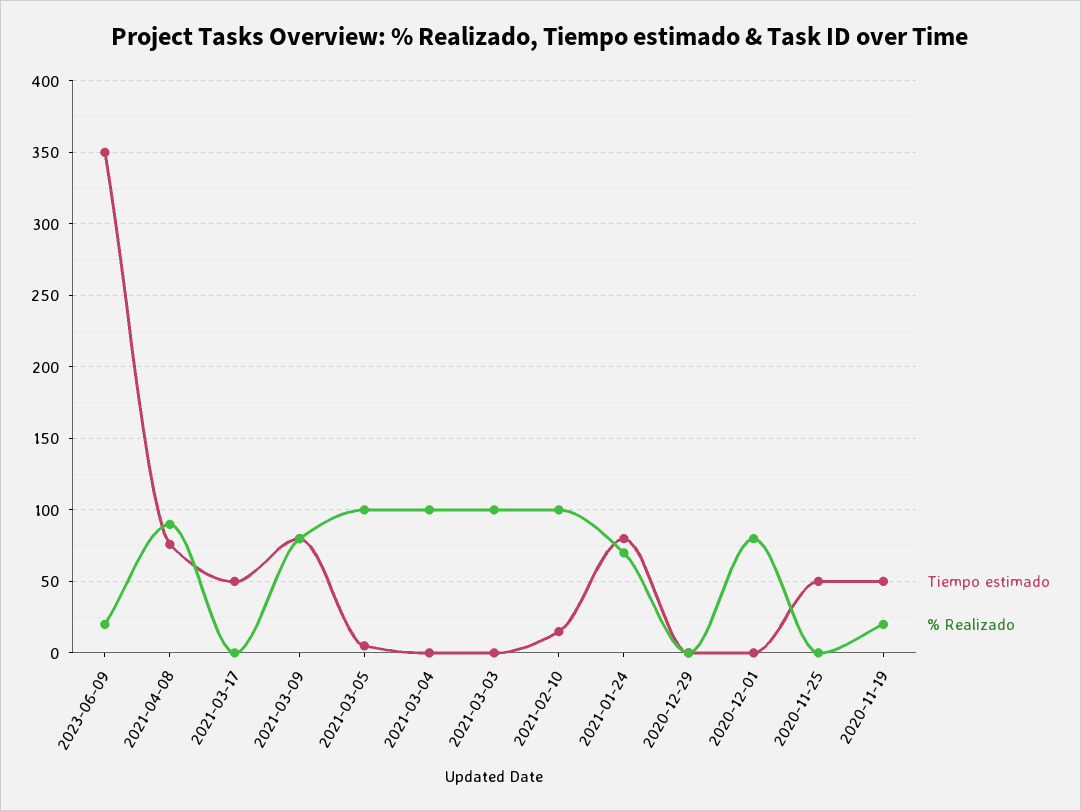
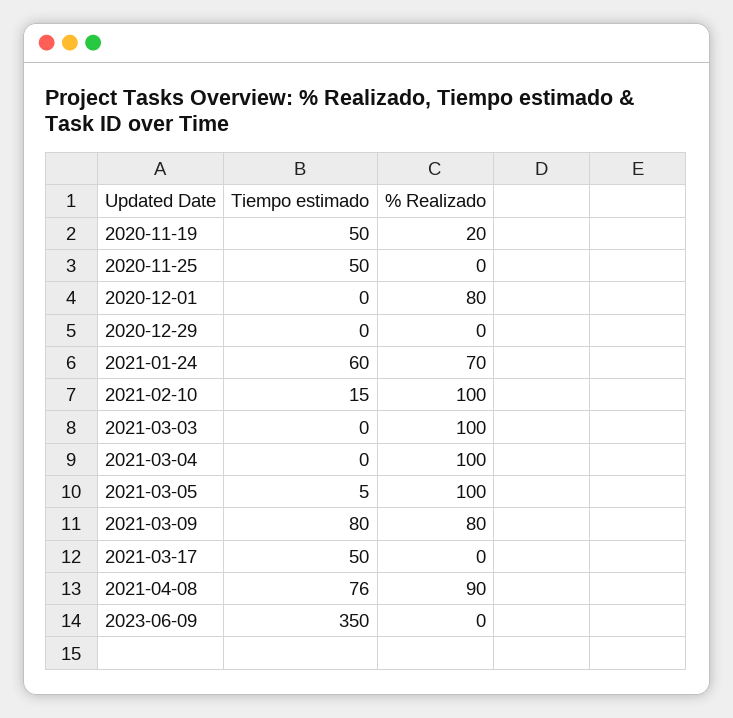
% Realizado, 2023-06-09: 20 -> 0
Tiempo estimado, 2021-01-24: 80 -> 60

